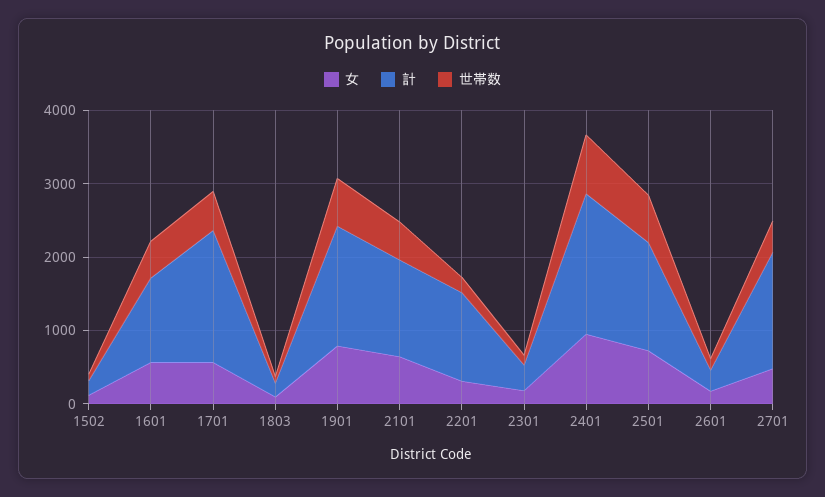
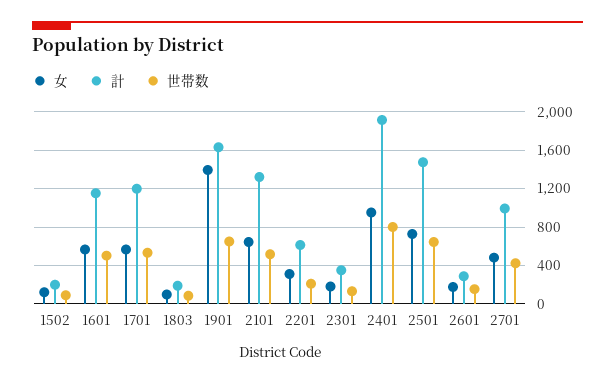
計, 1701: 1800 -> 1200
女, 1901: 800 -> 1400
計, 2201: 1200 -> 600
計, 2701: 1600 -> 1000

